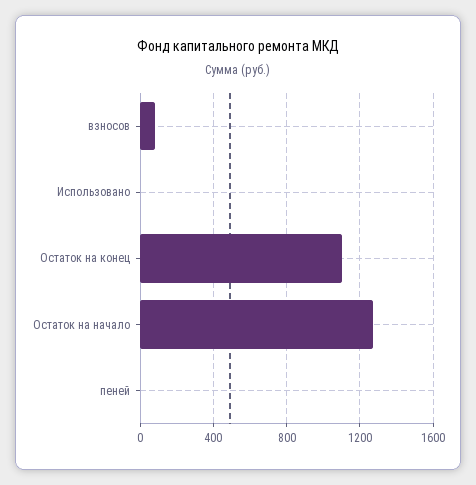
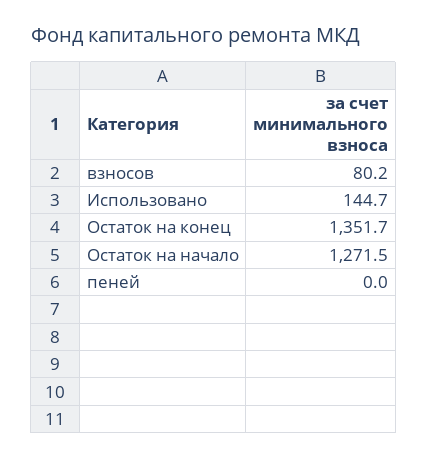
Использовано: 0 -> 144.7
Остаток на конец: 1100 -> 1351.7

